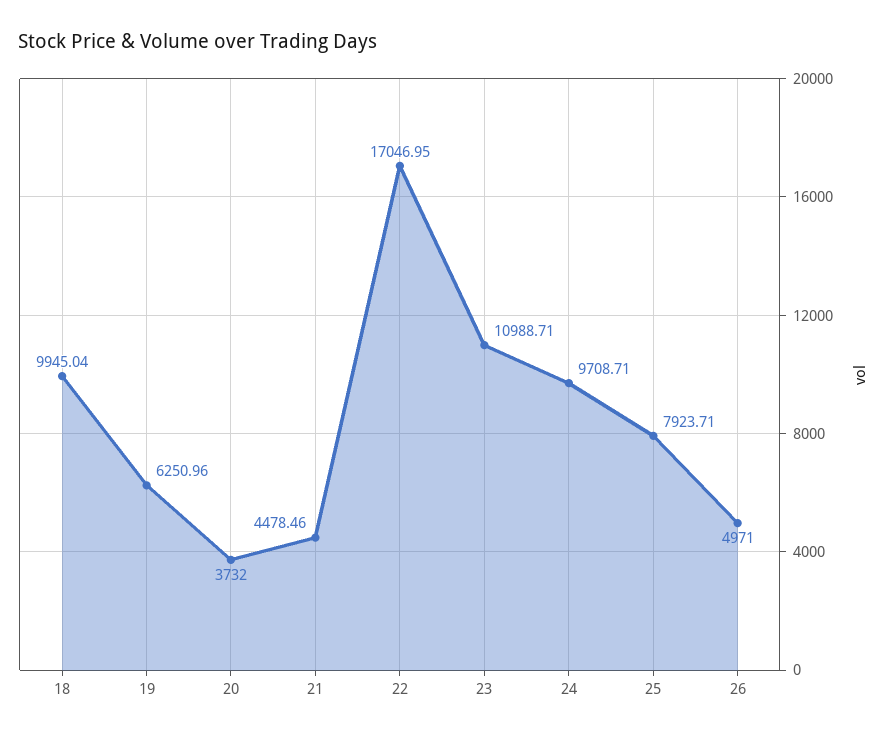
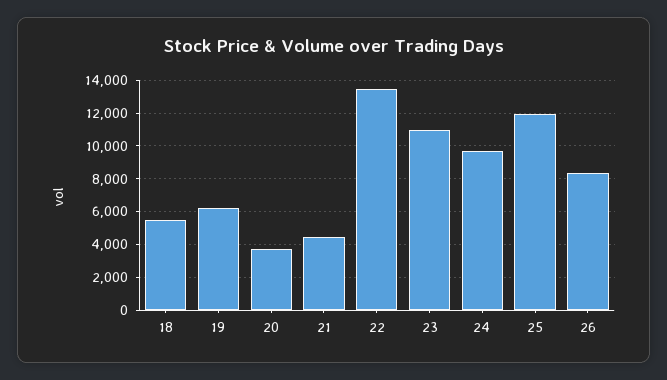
18: 9945.04 -> 5500
22: 17046.95 -> 13500
25: 7923.71 -> 12000
26: 4971 -> 8500

